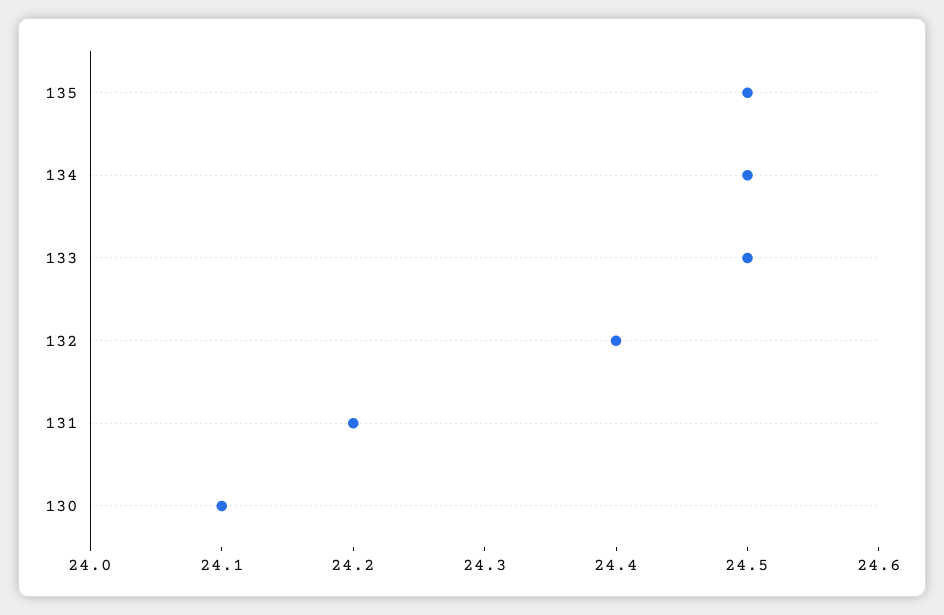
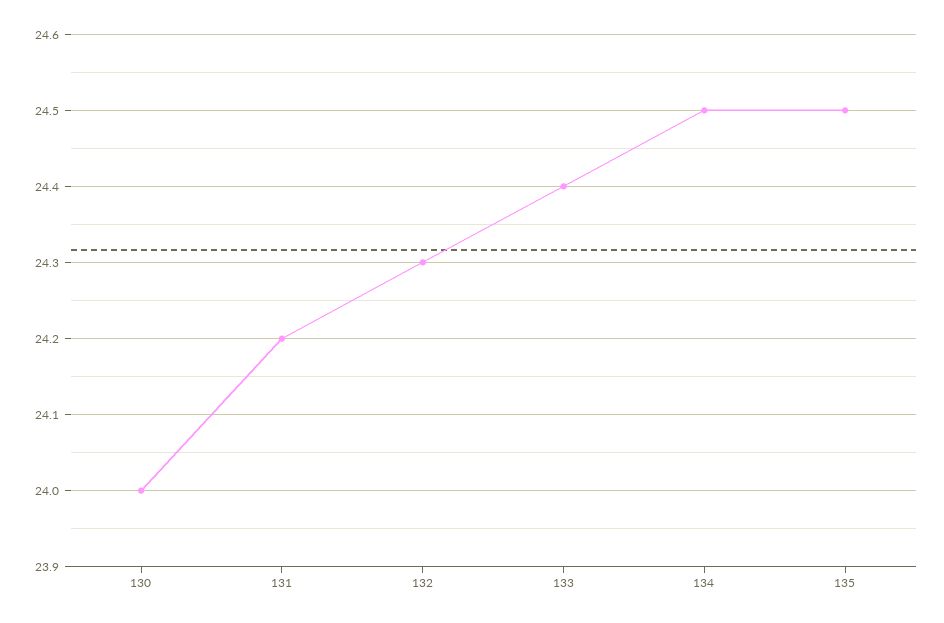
133: 24.5 -> 24.4
132: 24.4 -> 24.3
130: 24.1 -> 24

